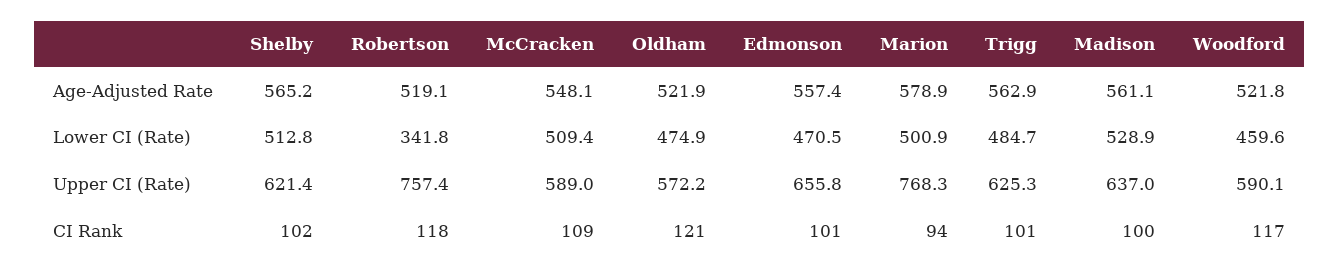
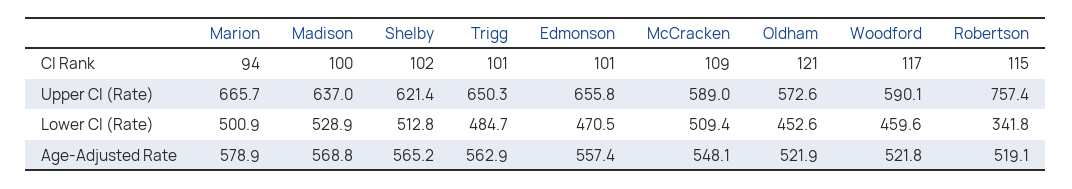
Madison, Age-Adjusted Rate: 561.1 -> 568.8
Oldham, Lower CI (Rate): 474.9 -> 452.6
Oldham, Upper CI (Rate): 572.2 -> 572.6
Marion, Upper CI (Rate): 768.3 -> 665.7
Trigg, Upper CI (Rate): 625.3 -> 650.3
Robertson, CI Rank: 118 -> 115

